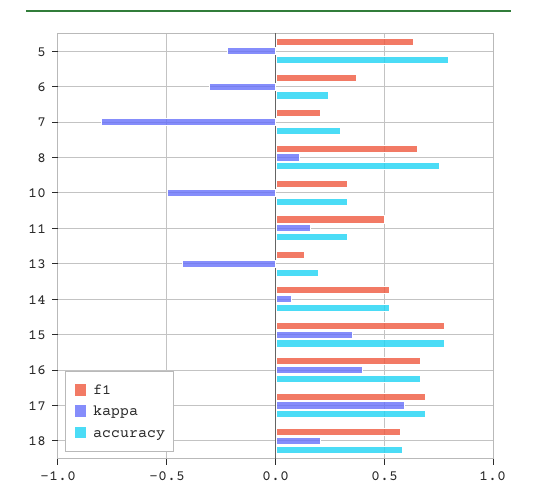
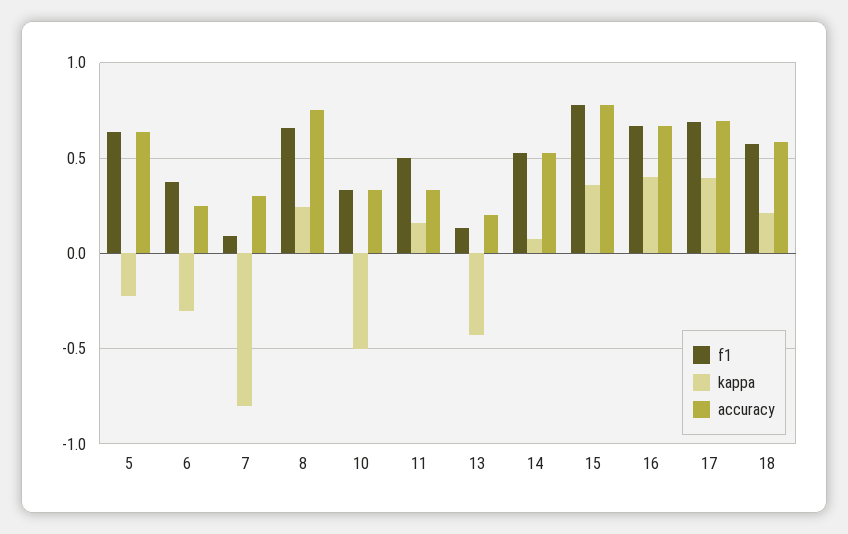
accuracy, 5: 0.8 -> 0.65
f1, 7: 0.2 -> 0.1
kappa, 8: 0.1 -> 0.25
kappa, 17: 0.6 -> 0.4

